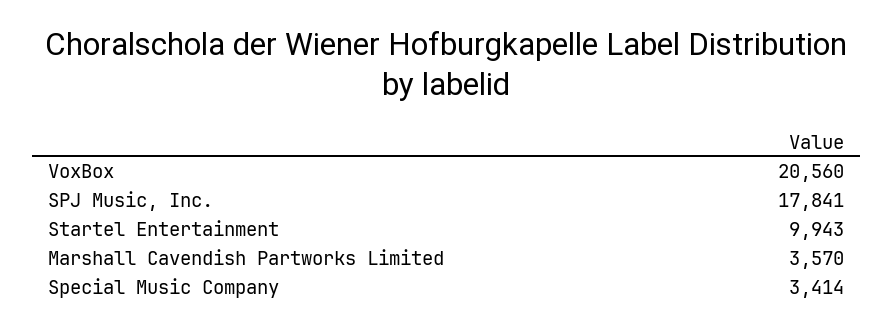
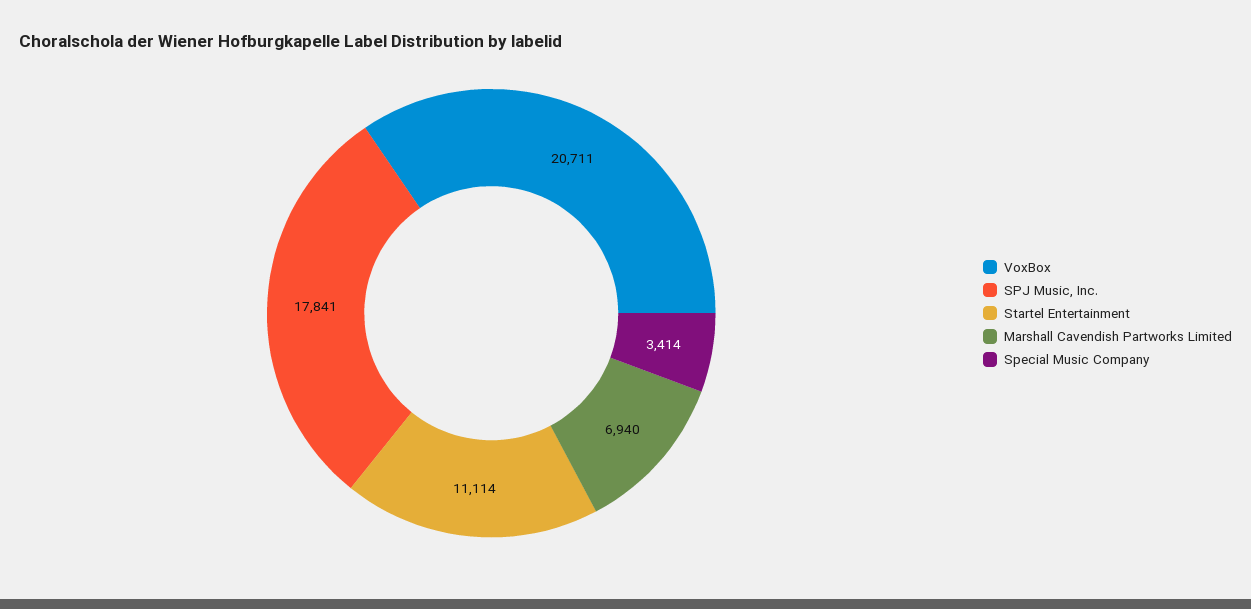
VoxBox: 20560 -> 20711
Startel Entertainment: 9943 -> 11114
Marshall Cavendish Partworks Limited: 3570 -> 6940

